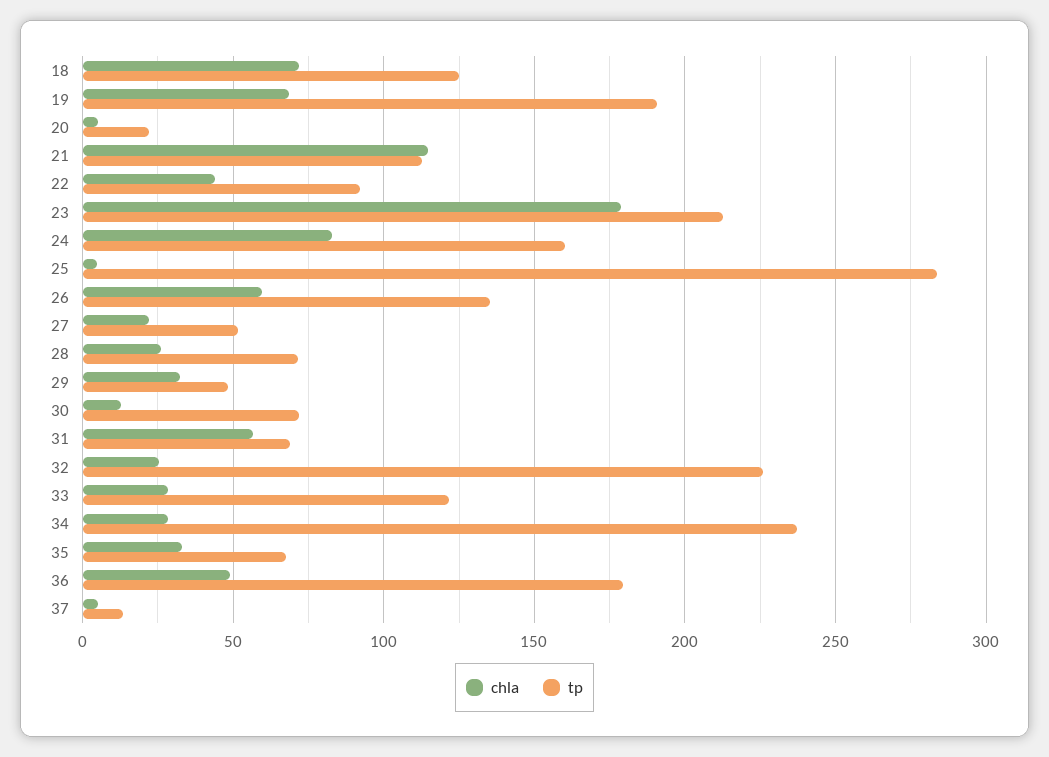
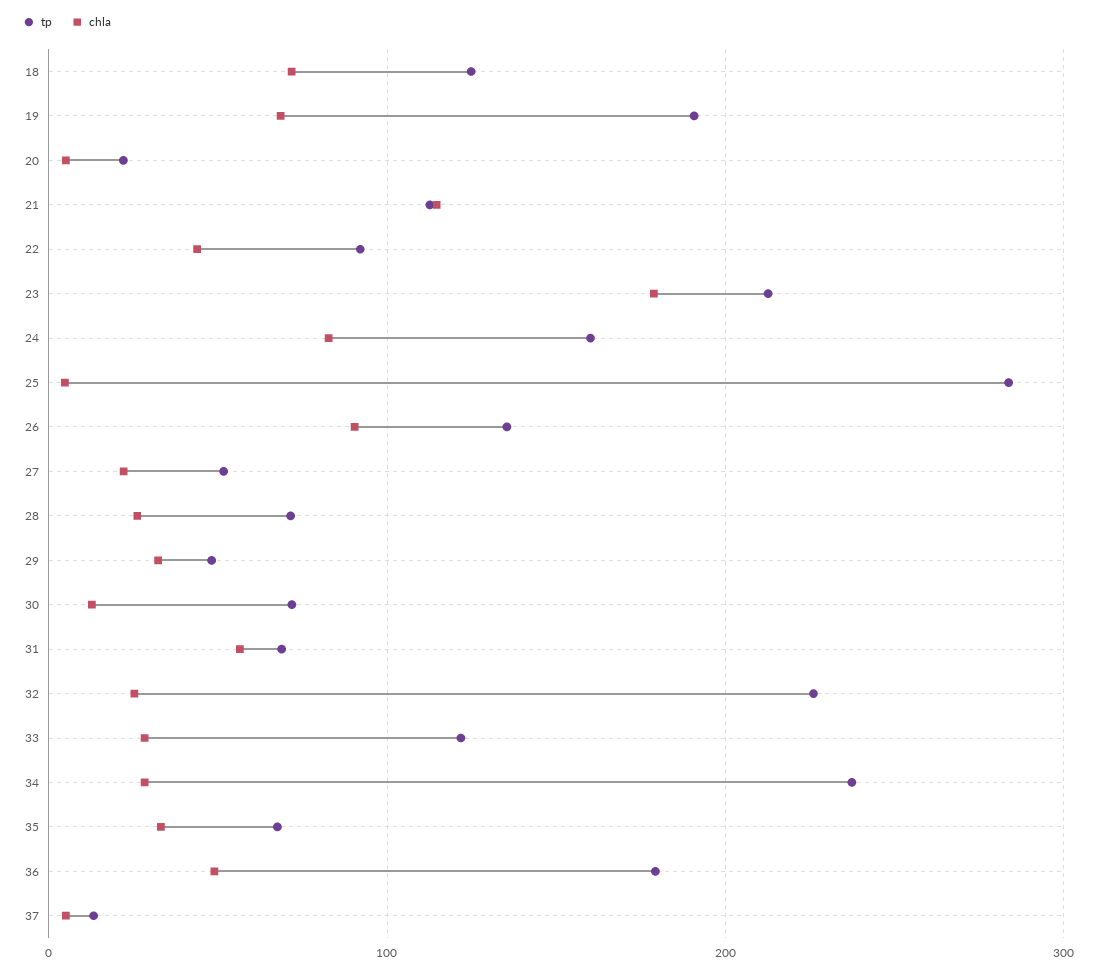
chla, 26: 60 -> 90

